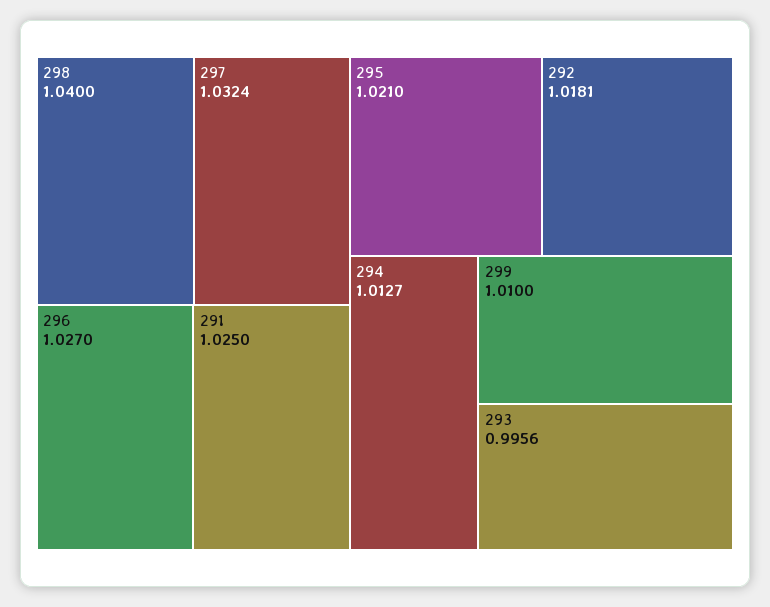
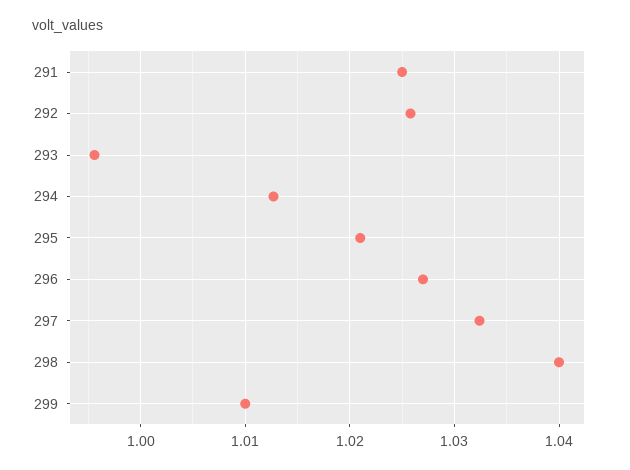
292: 1.0181 -> 1.026

